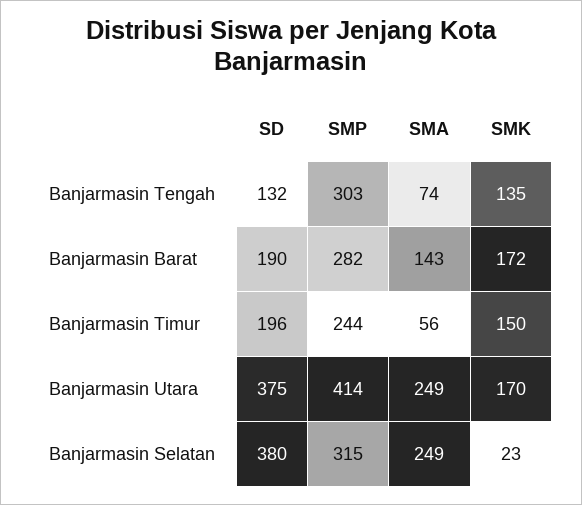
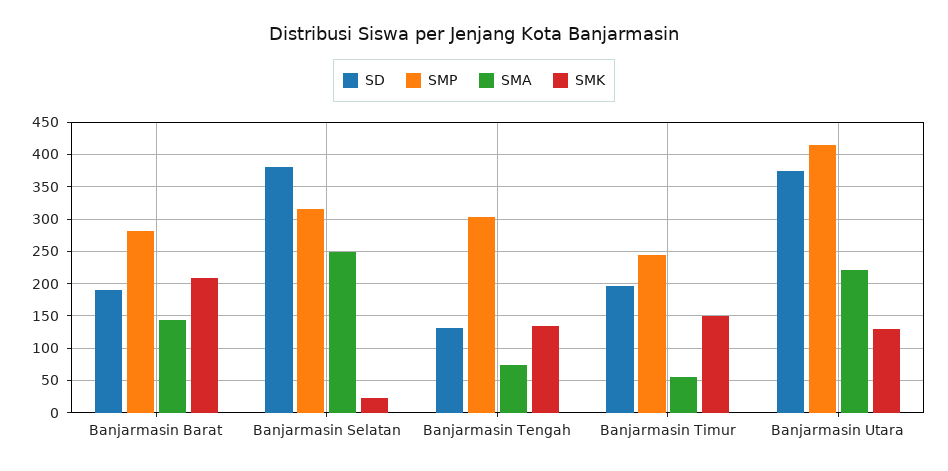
SMK, Banjarmasin Barat: 172 -> 210
SMA, Banjarmasin Utara: 249 -> 220
SMK, Banjarmasin Utara: 170 -> 130

